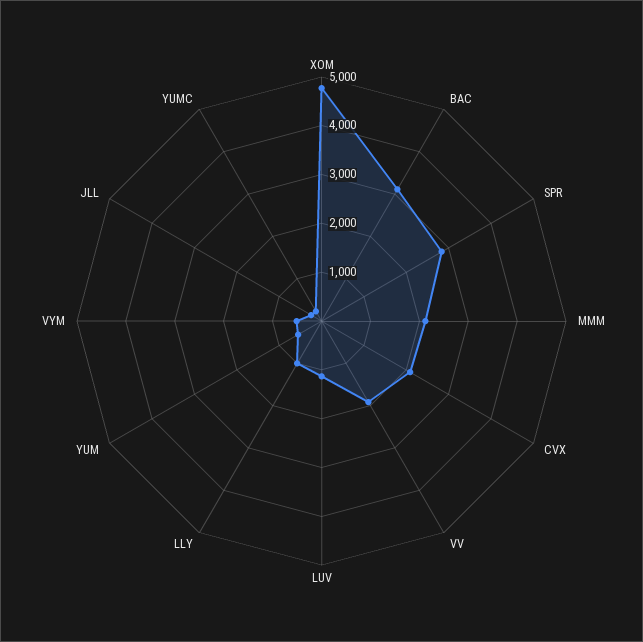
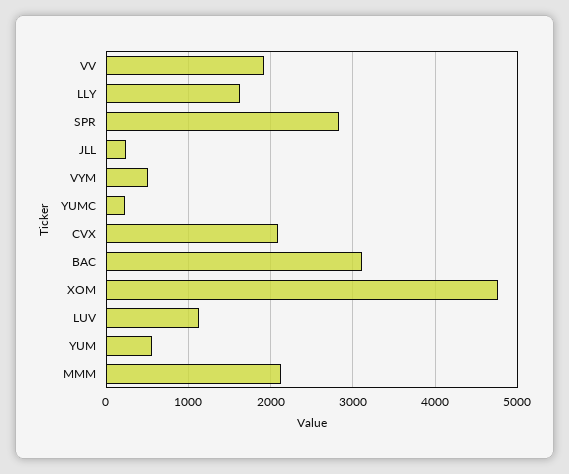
LLY: 1000 -> 1600

